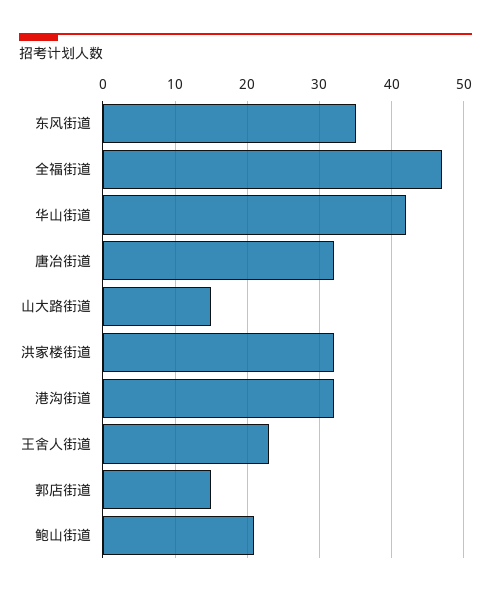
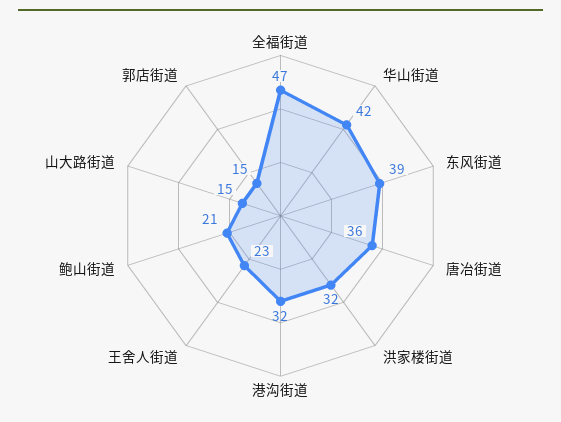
东风街道: 35 -> 39
唐冶街道: 32 -> 36

